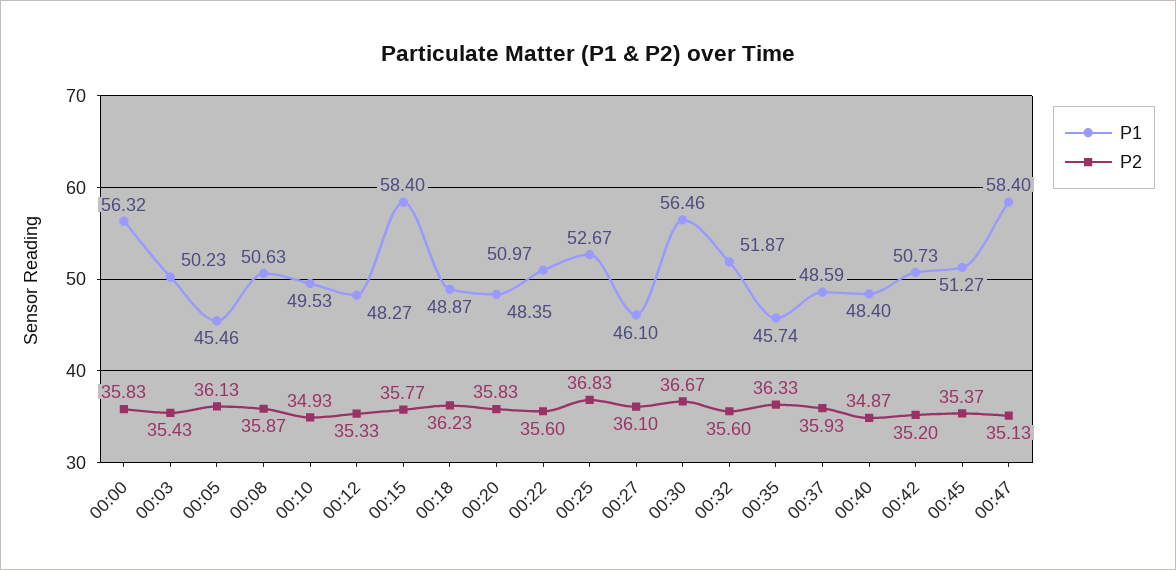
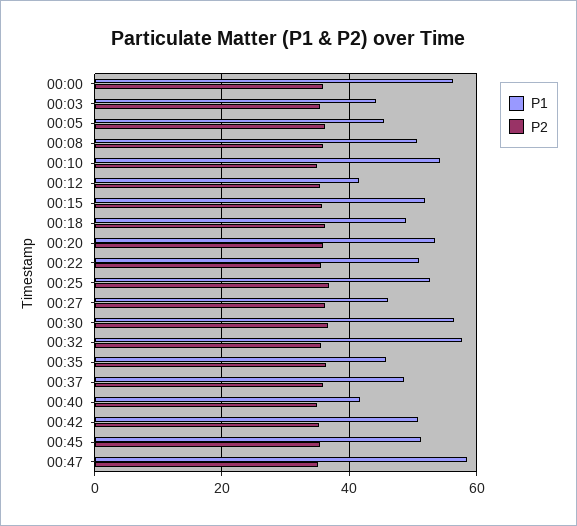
P1, 00:03: 50.23 -> 44
P1, 00:10: 49.53 -> 54
P1, 00:12: 48.27 -> 42
P1, 00:15: 58.4 -> 52
P1, 00:20: 48.35 -> 54
P1, 00:32: 51.87 -> 58
P1, 00:40: 48.4 -> 42

